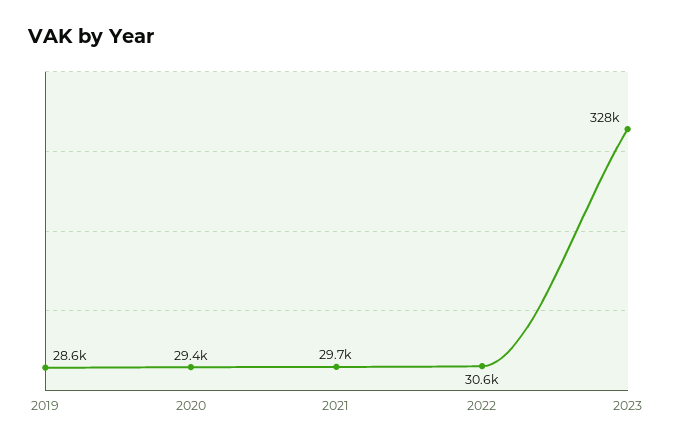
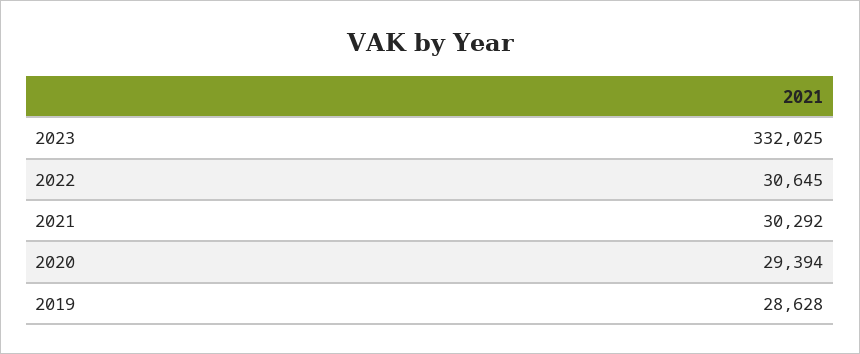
2021: 29700 -> 30292
2023: 328000 -> 332025

